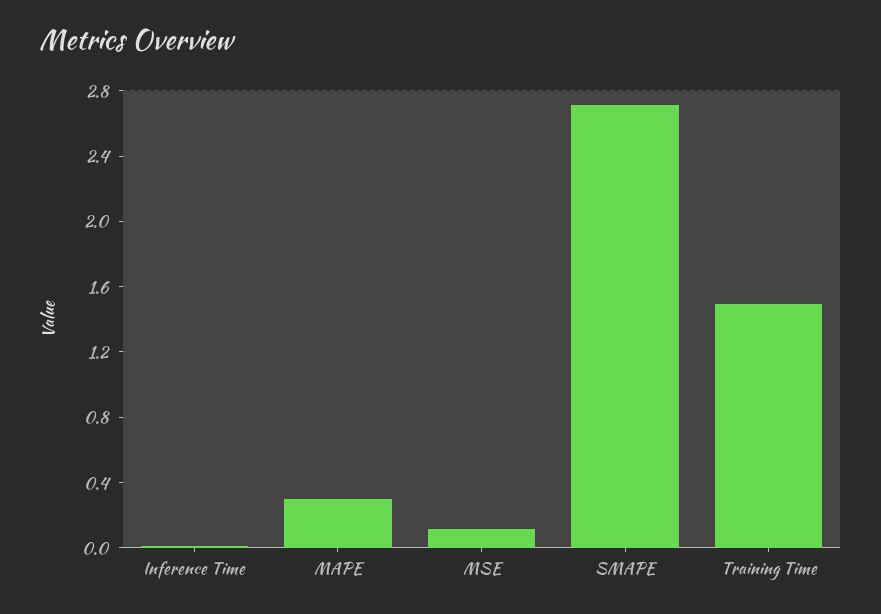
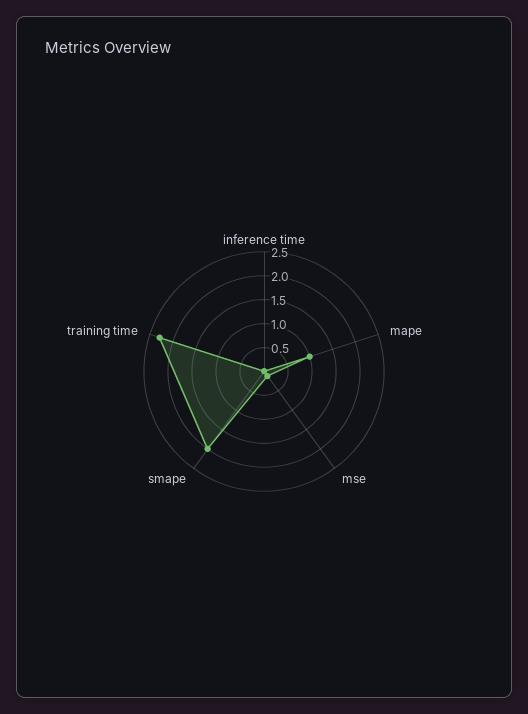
MAPE: 0.3 -> 1
SMAPE: 2.7 -> 2
Training Time: 1.5 -> 2.25

